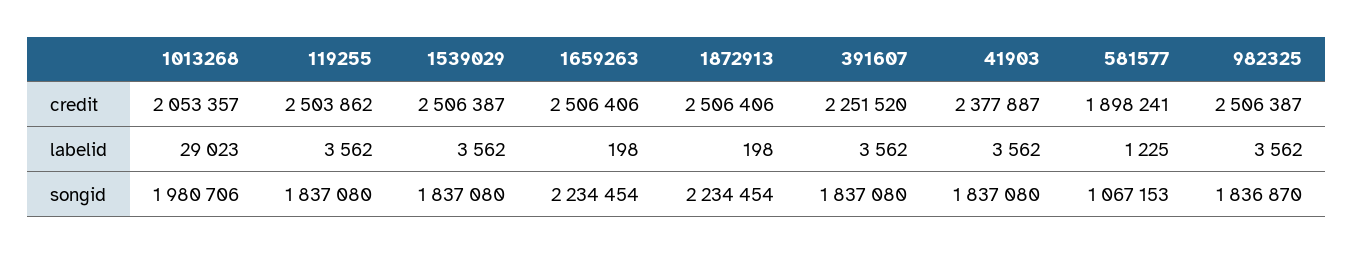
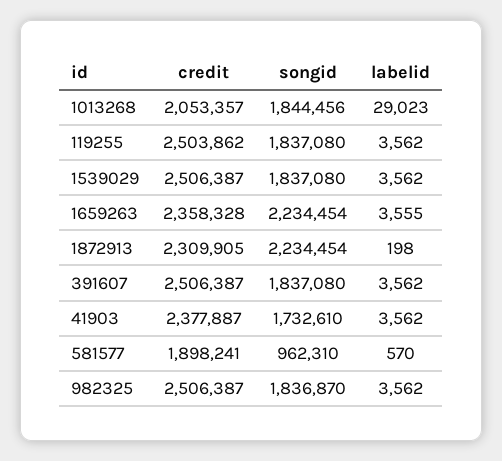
1659263, credit: 2506406 -> 2358328
1872913, credit: 2506406 -> 2309905
391607, credit: 2251520 -> 2506387
1659263, labelid: 198 -> 3555
581577, labelid: 1225 -> 570
1013268, songid: 1980706 -> 1844456
41903, songid: 1837080 -> 1732610
581577, songid: 1067153 -> 962310

